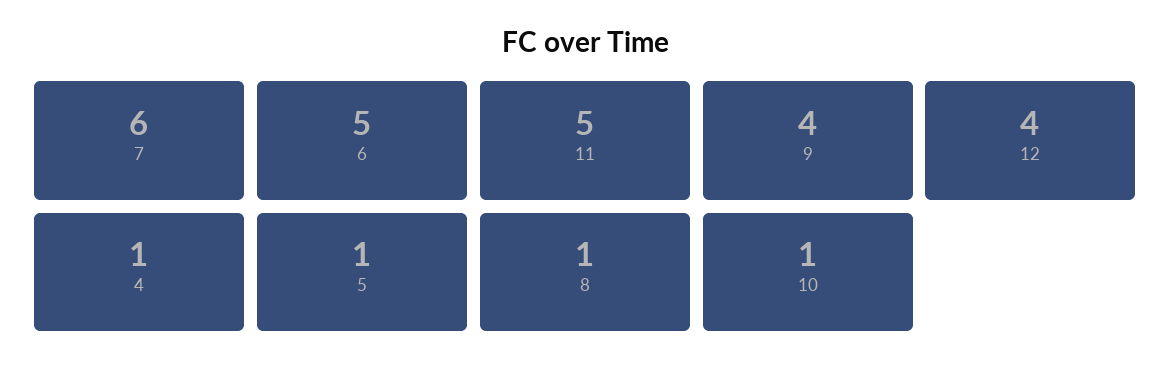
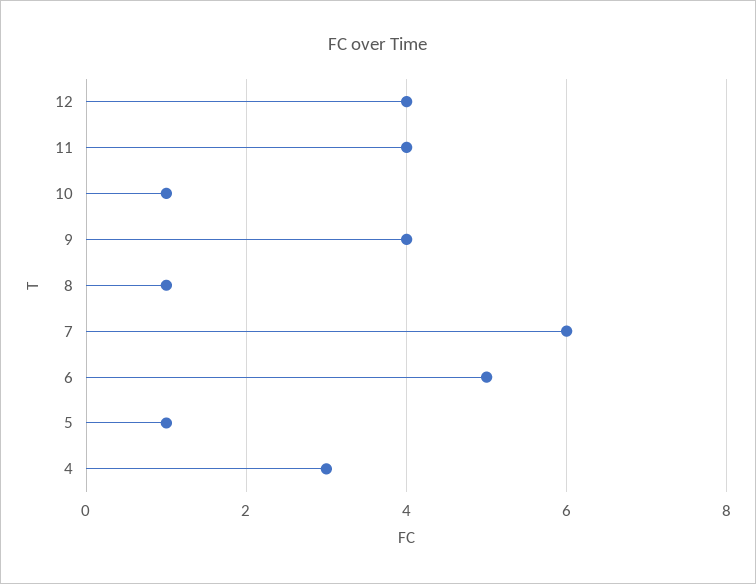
11: 5 -> 4
4: 1 -> 3

